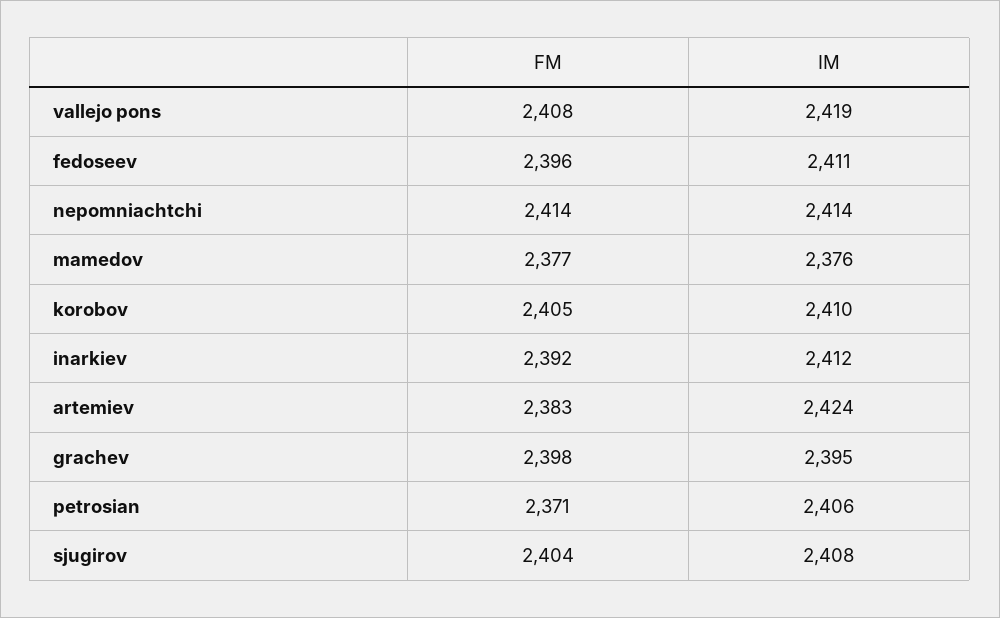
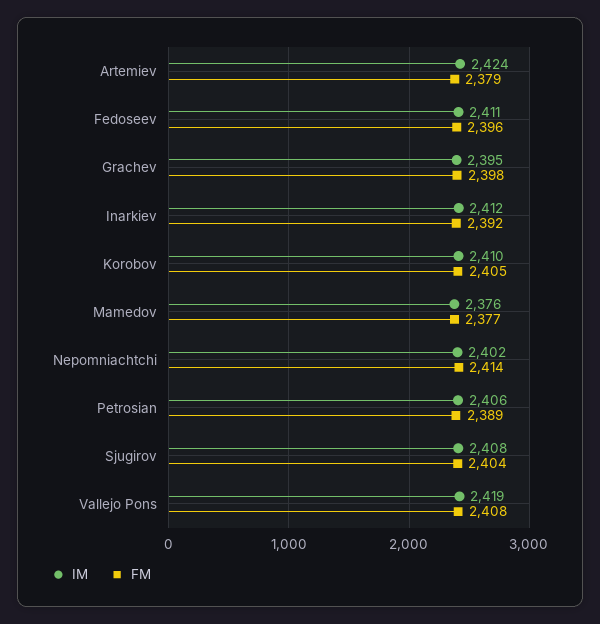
IM, nepomniachtchi: 2414 -> 2402
FM, artemiev: 2383 -> 2379
FM, petrosian: 2371 -> 2389

